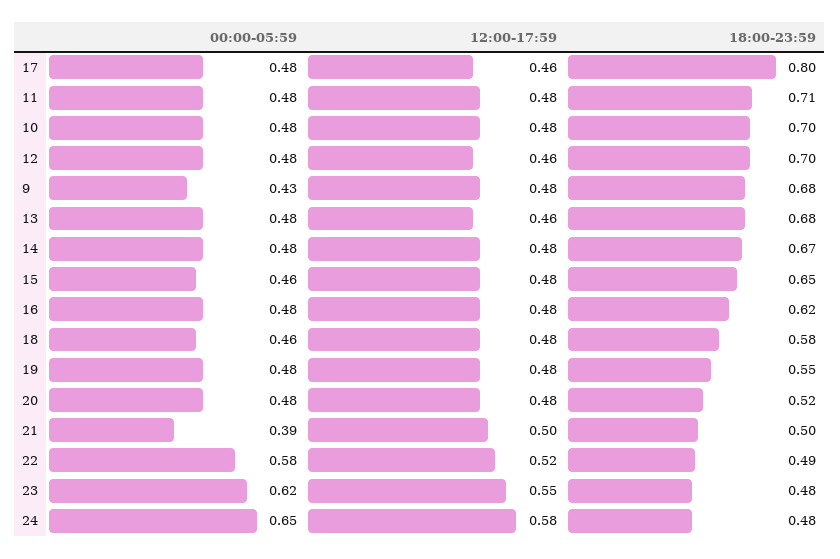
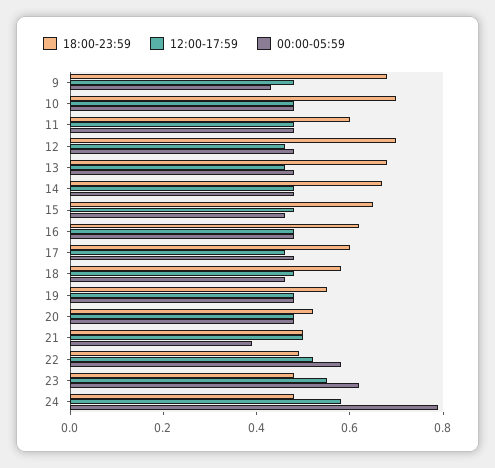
18:00-23:59, 17: 0.8 -> 0.6
18:00-23:59, 11: 0.71 -> 0.6
00:00-05:59, 24: 0.65 -> 0.8

